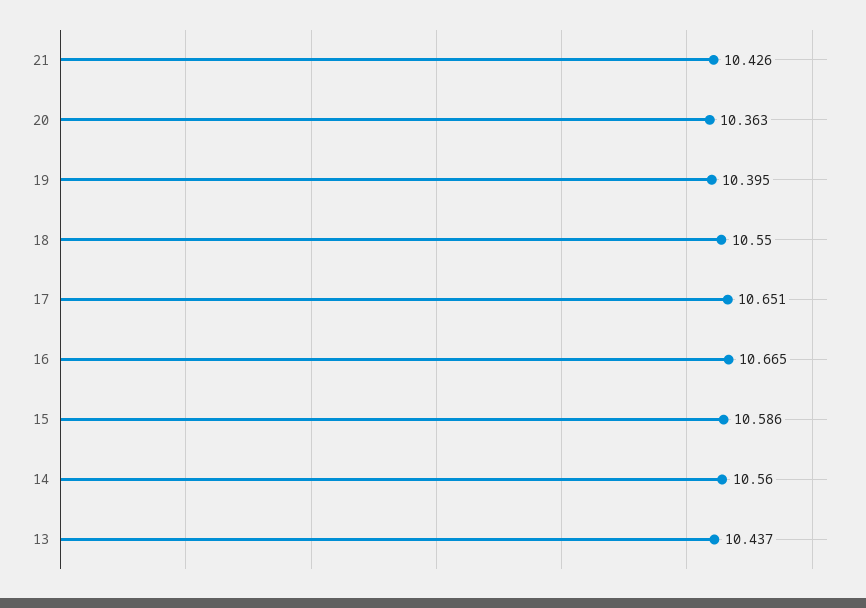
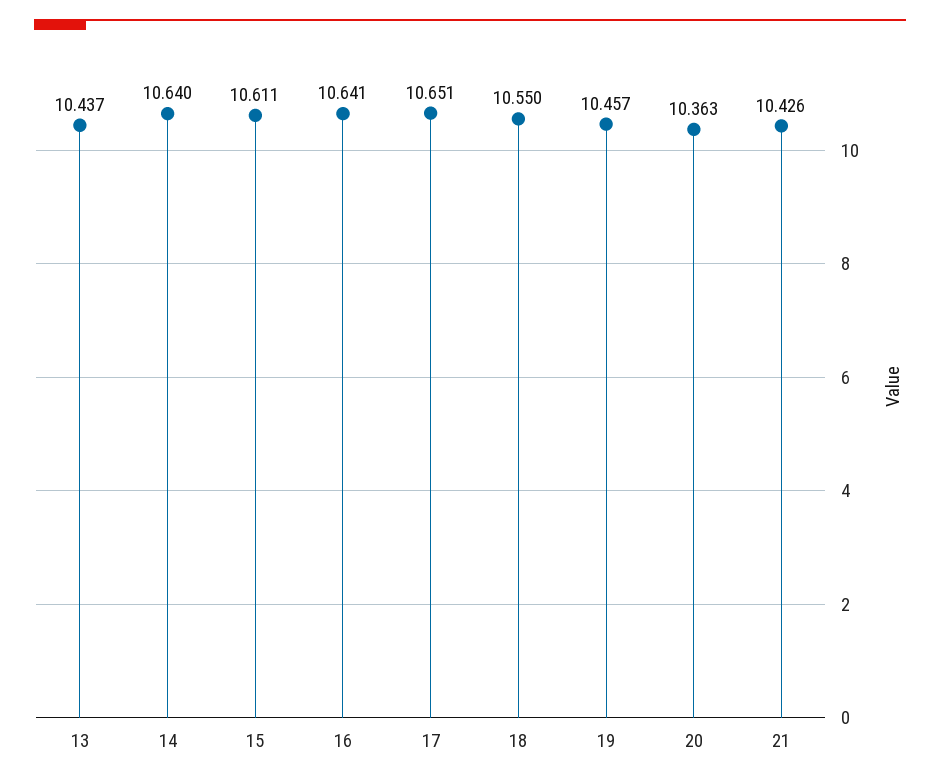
19: 10.395 -> 10.457
16: 10.665 -> 10.641
15: 10.586 -> 10.611
14: 10.56 -> 10.64

